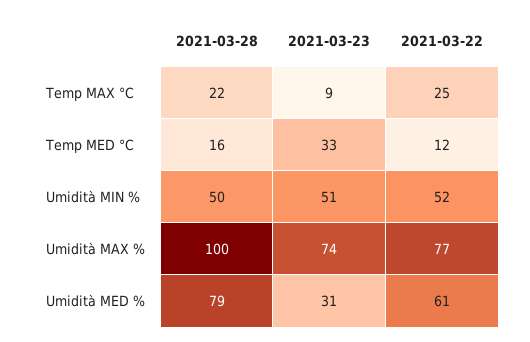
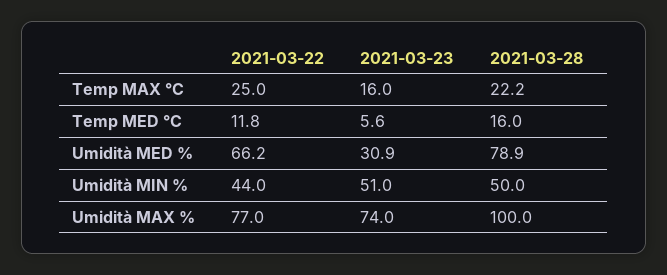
2021-03-23, Temp MAX °C: 9 -> 16
2021-03-23, Temp MED °C: 33 -> 5.6
2021-03-22, Umidità MIN %: 52 -> 44
2021-03-22, Umidità MED %: 61 -> 66.2

